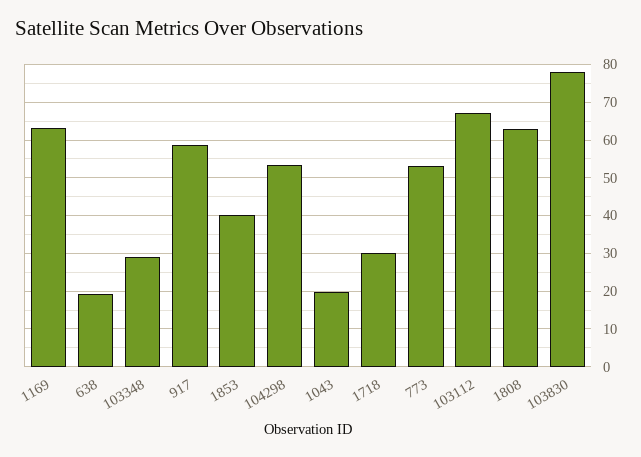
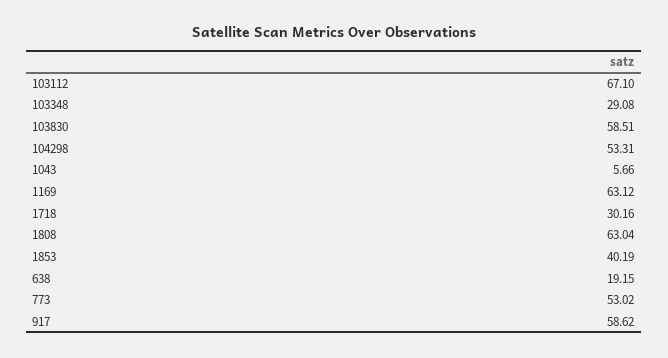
1043: 20 -> 5.66
103830: 78 -> 58.51

